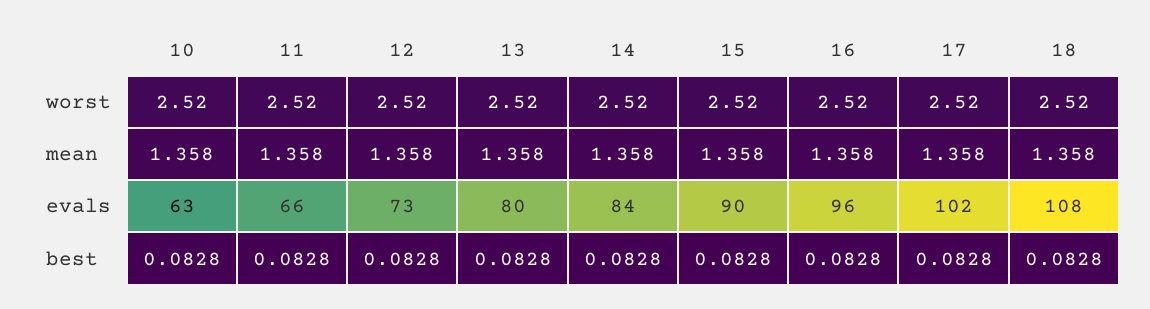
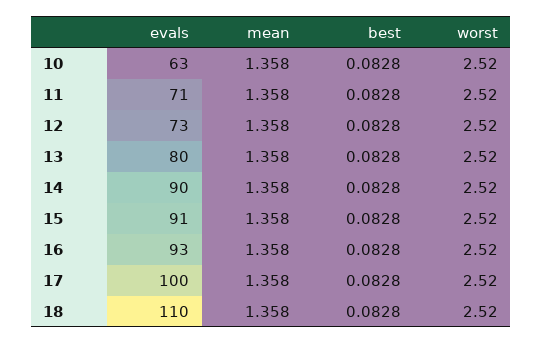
11, evals: 66 -> 71
14, evals: 84 -> 90
15, evals: 90 -> 91
16, evals: 96 -> 93
17, evals: 102 -> 100
18, evals: 108 -> 110

